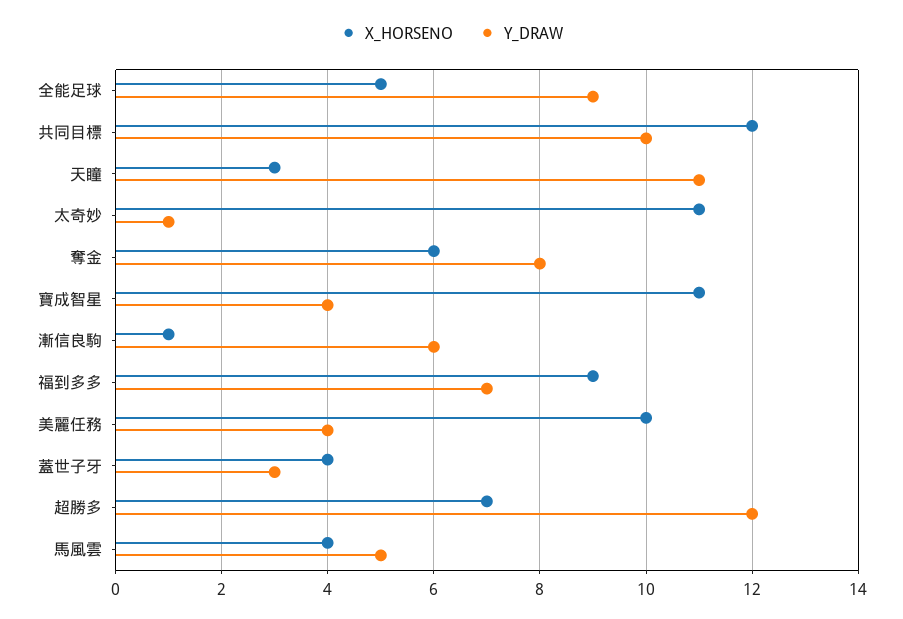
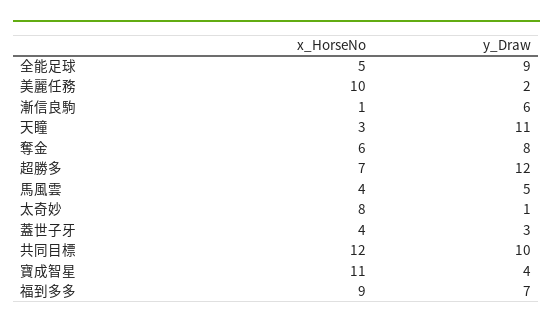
X_HORSENO, 太奇妙: 11 -> 8
Y_DRAW, 美麗任務: 4 -> 2

